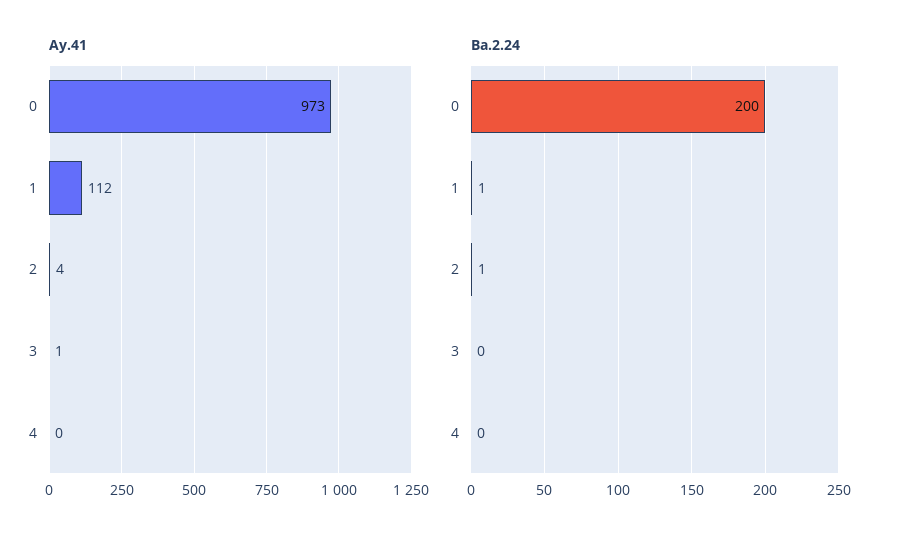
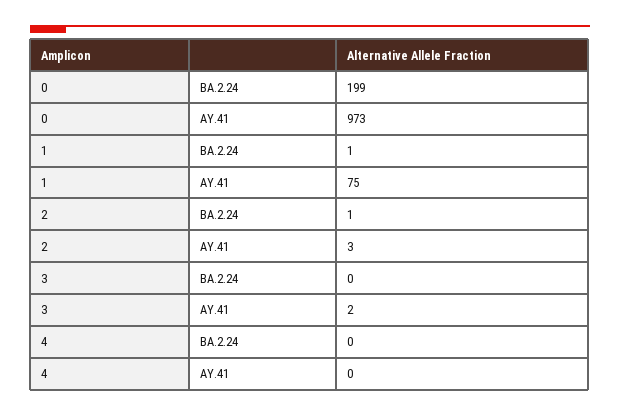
Ay.41, 1: 112 -> 75
Ay.41, 2: 4 -> 3
Ay.41, 3: 1 -> 2
Ba.2.24, 0: 200 -> 199

